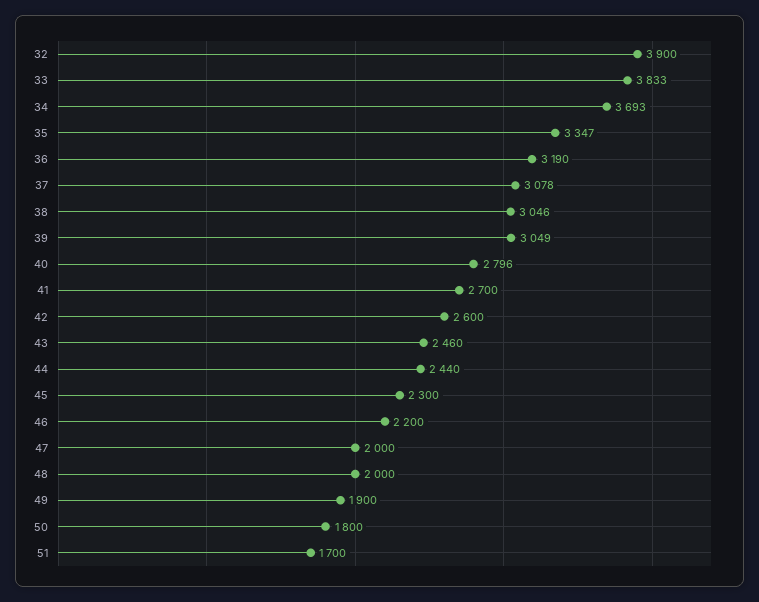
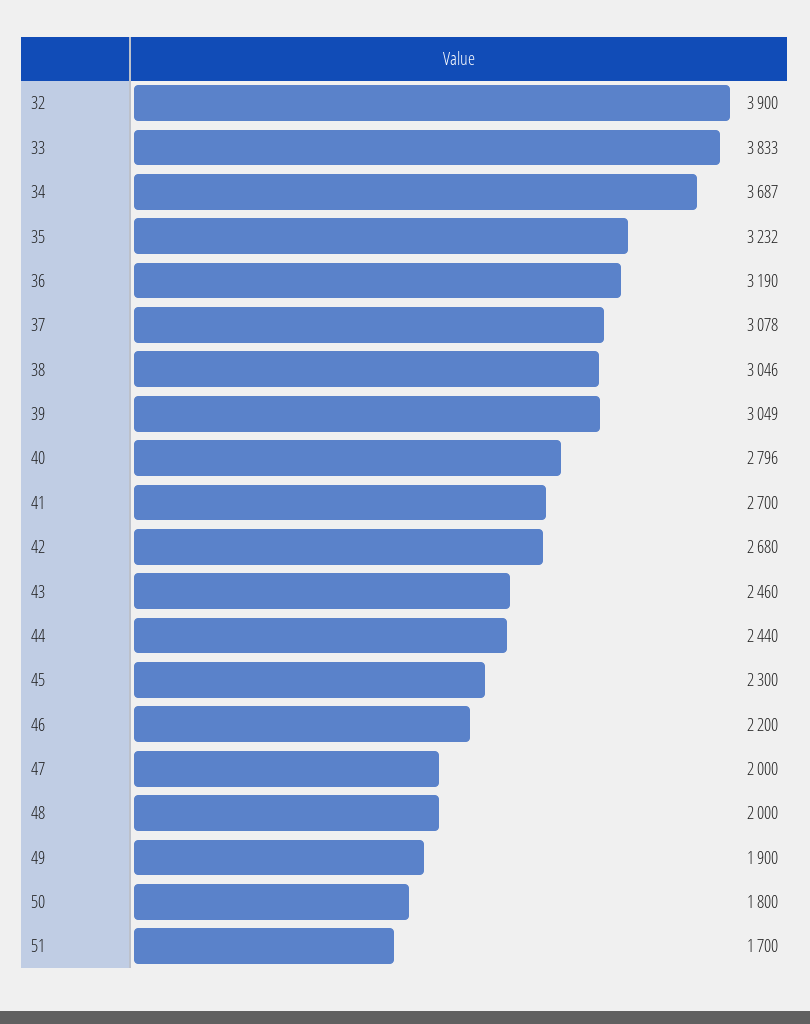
34: 3693 -> 3687
35: 3347 -> 3232
42: 2600 -> 2680

